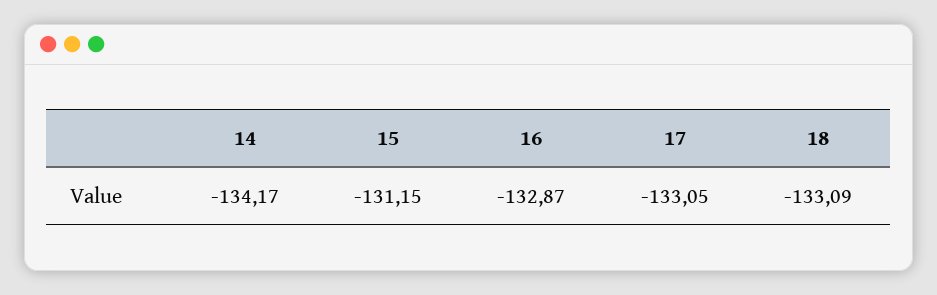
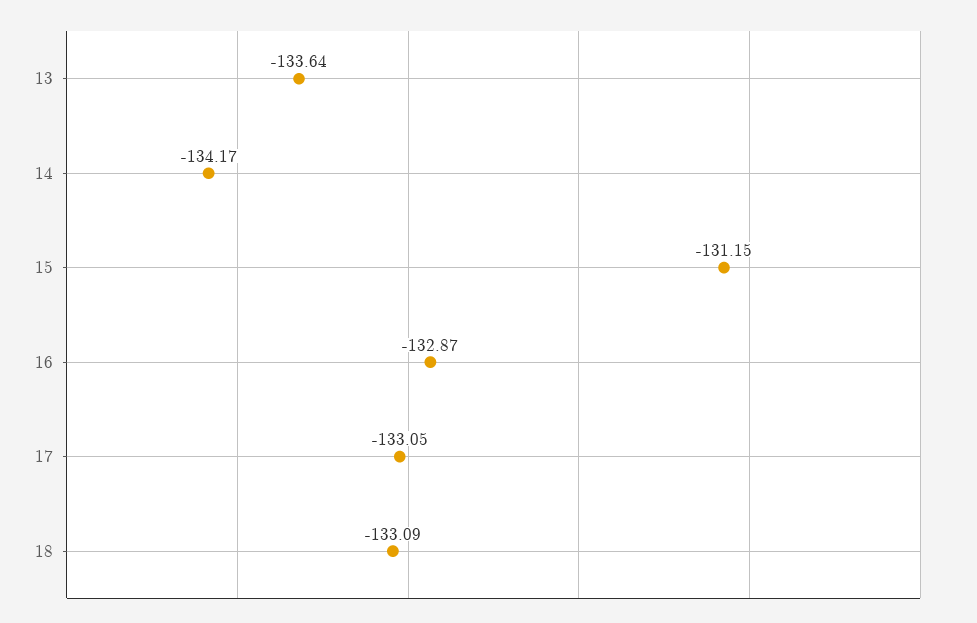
13: none -> -133.64

